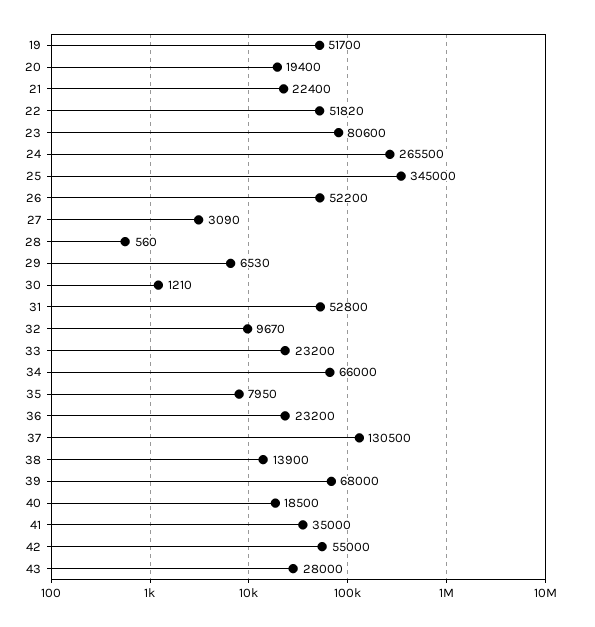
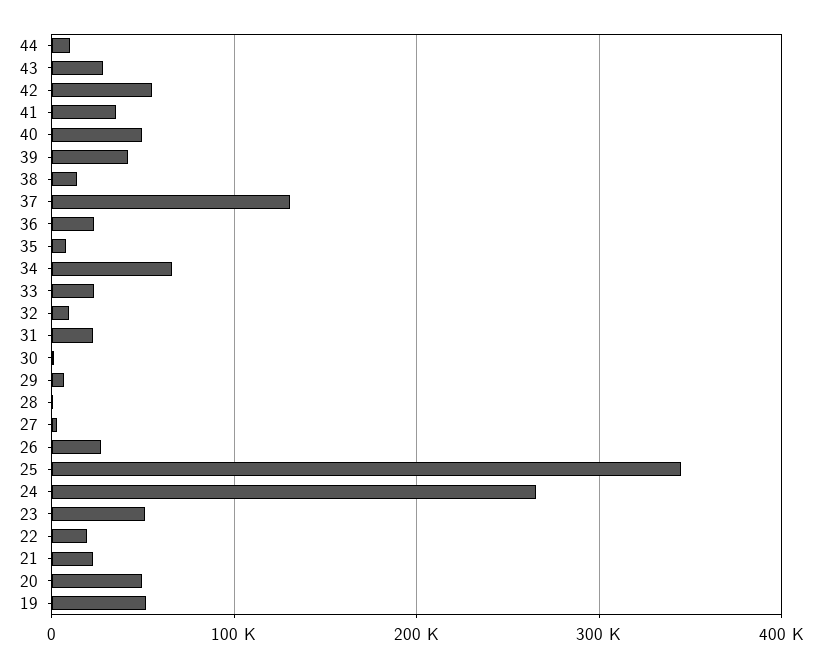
20: 19400 -> 50000
22: 51820 -> 20000
23: 80600 -> 50000
26: 52200 -> 30000
31: 52800 -> 20000
39: 68000 -> 40000
40: 18500 -> 50000
44: none -> 10000

